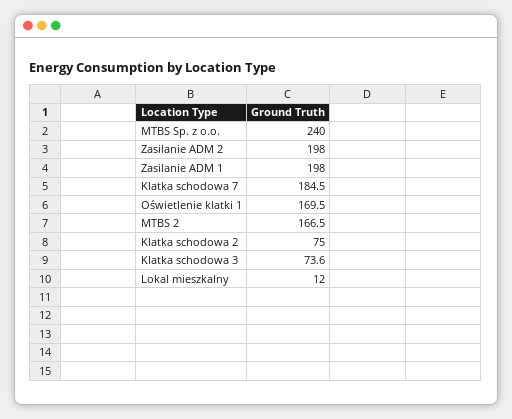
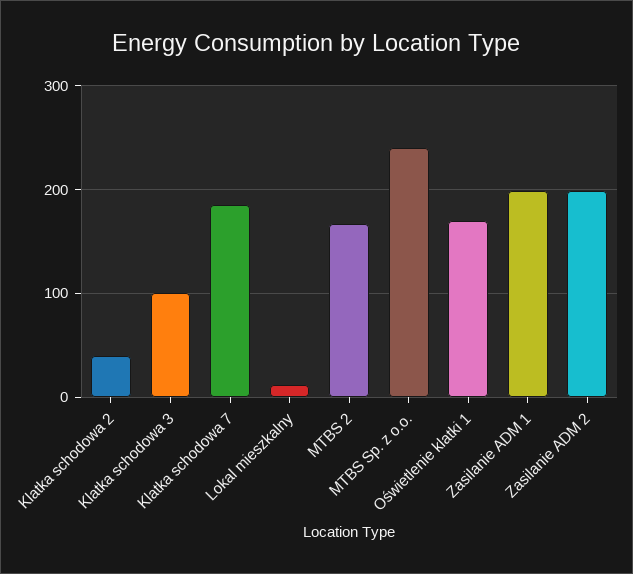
Klatka schodowa 2: 75 -> 40
Klatka schodowa 3: 73.6 -> 100

